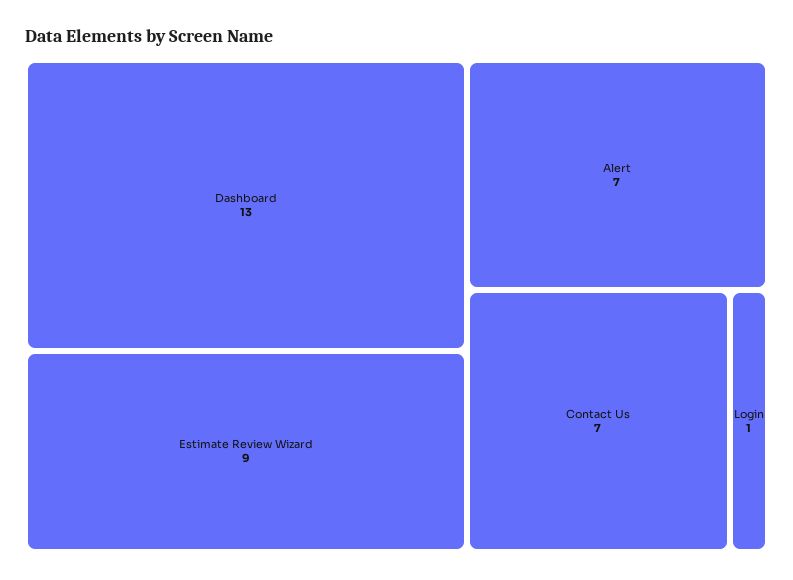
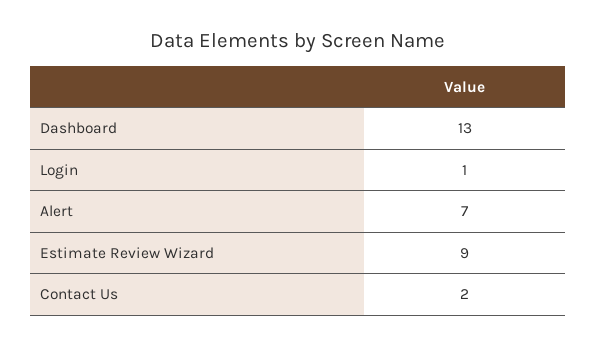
Contact Us: 7 -> 2

